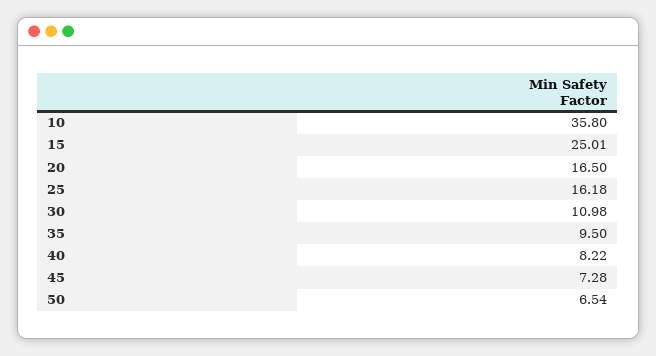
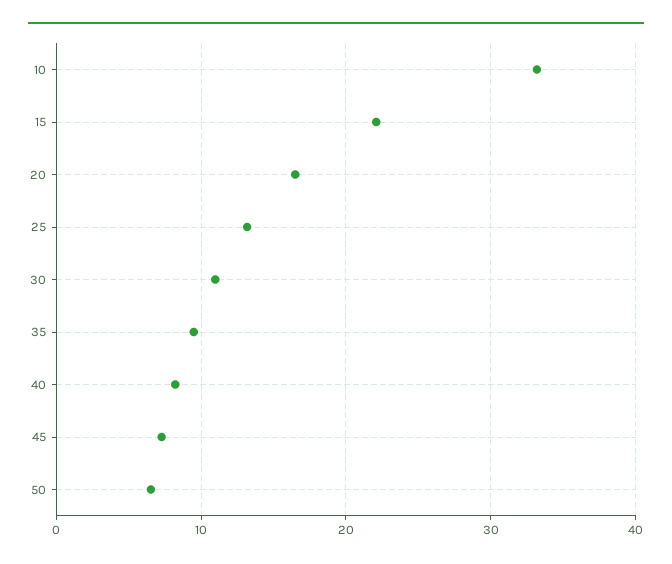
10: 35.8 -> 33
15: 25.01 -> 22
25: 16.18 -> 13

